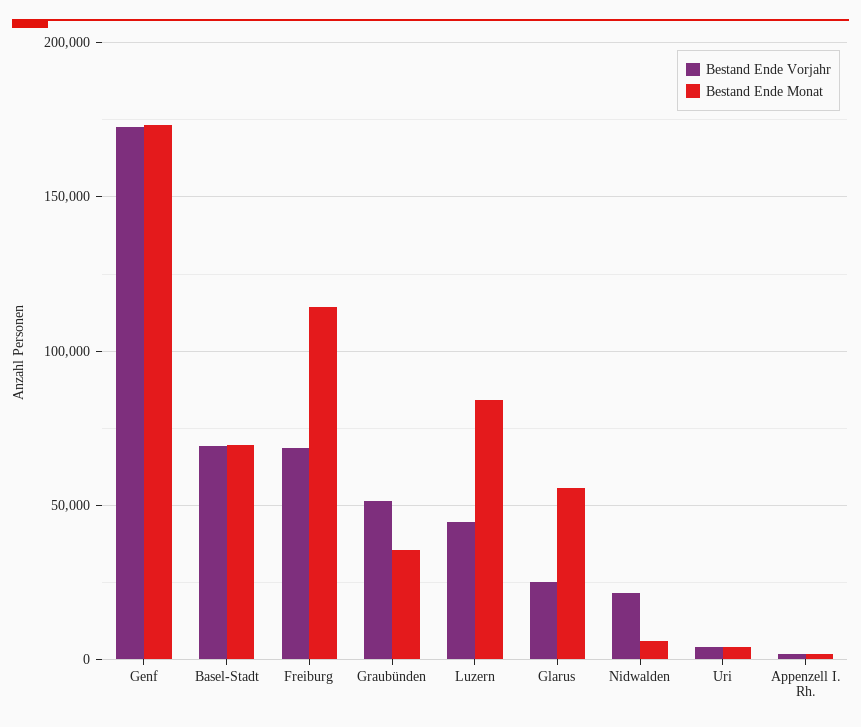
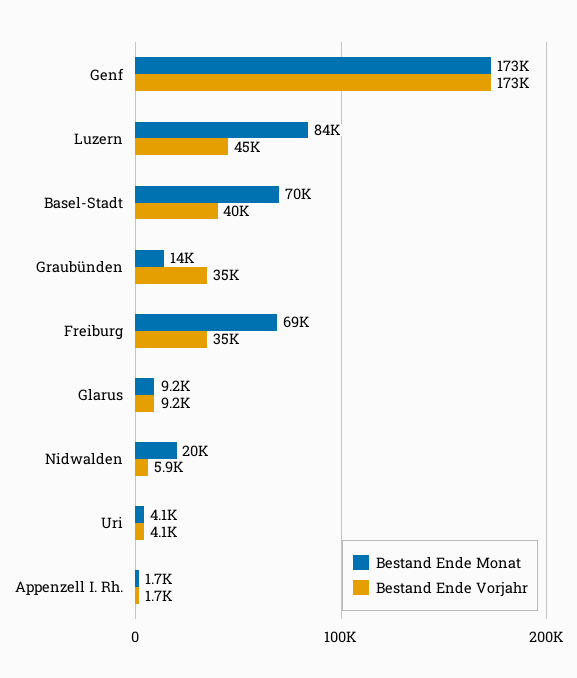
Bestand Ende Vorjahr, Basel-Stadt: 70000 -> 40000
Bestand Ende Vorjahr, Freiburg: 70000 -> 35000
Bestand Ende Monat, Freiburg: 115000 -> 69000
Bestand Ende Vorjahr, Graubünden: 50000 -> 35000
Bestand Ende Monat, Graubünden: 35000 -> 14000
Bestand Ende Vorjahr, Glarus: 25000 -> 9200
Bestand Ende Monat, Glarus: 55000 -> 9200
Bestand Ende Vorjahr, Nidwalden: 20000 -> 5900
Bestand Ende Monat, Nidwalden: 5000 -> 20000

